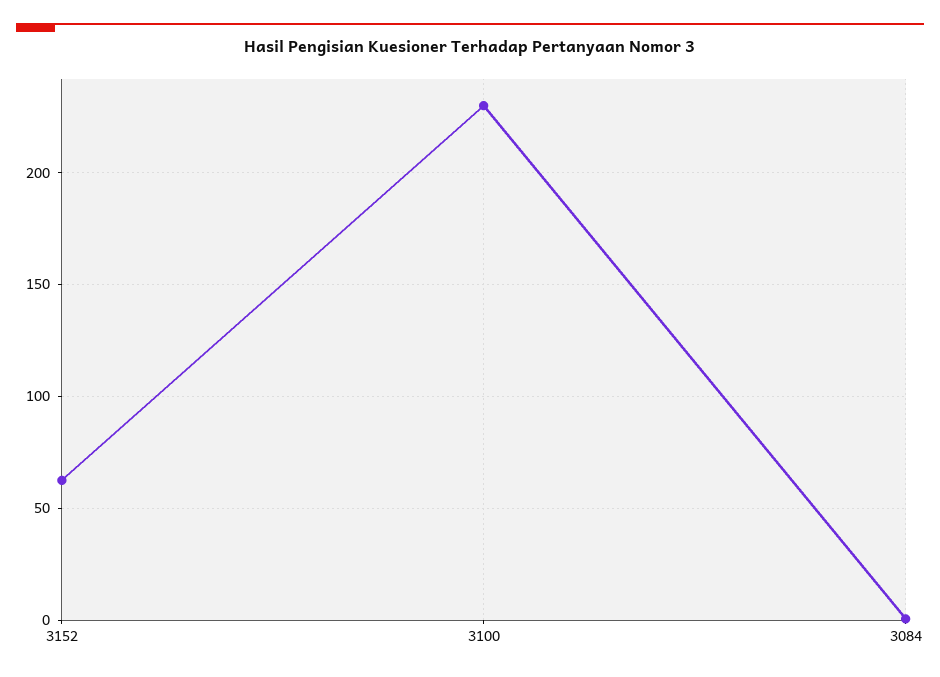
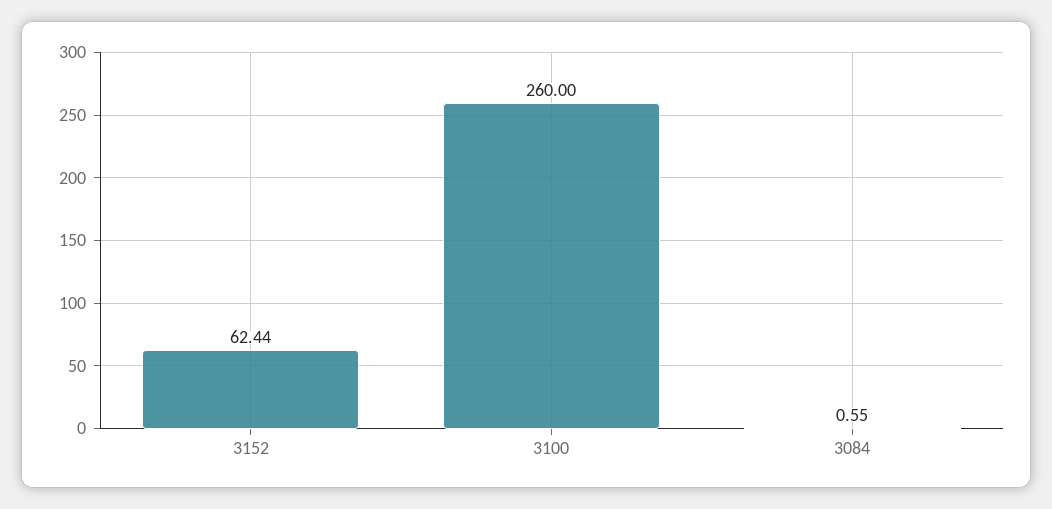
3100: 230 -> 260

